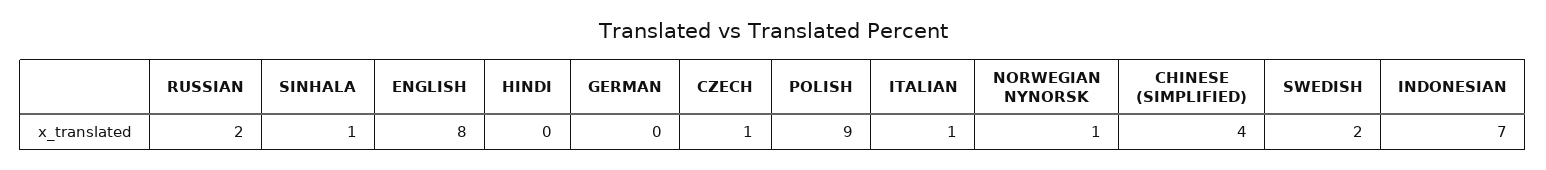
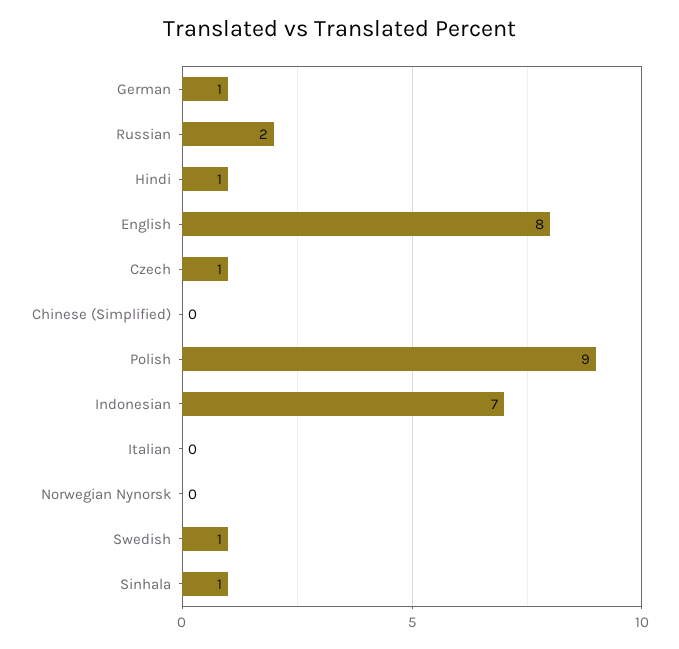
HINDI: 0 -> 1
GERMAN: 0 -> 1
ITALIAN: 1 -> 0
NORWEGIAN NYNORSK: 1 -> 0
CHINESE (SIMPLIFIED): 4 -> 0
SWEDISH: 2 -> 1

